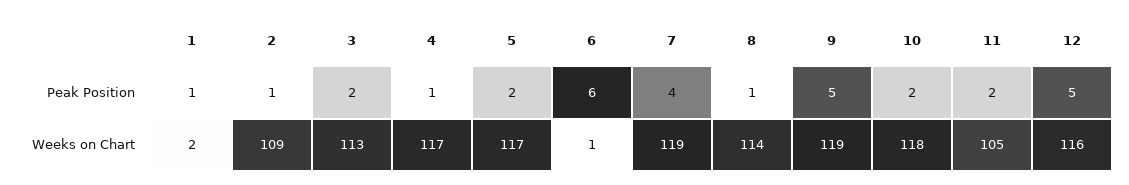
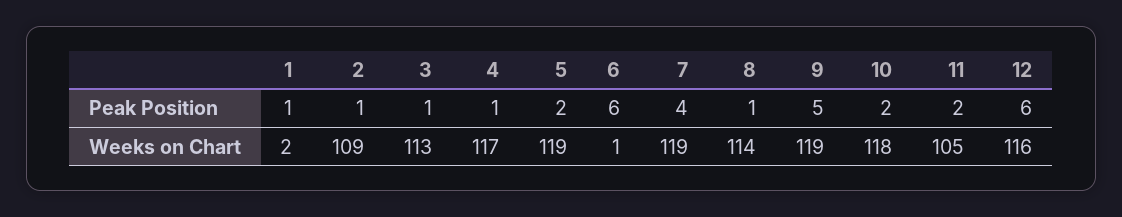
3, Peak Position: 2 -> 1
12, Peak Position: 5 -> 6
5, Weeks on Chart: 117 -> 119

